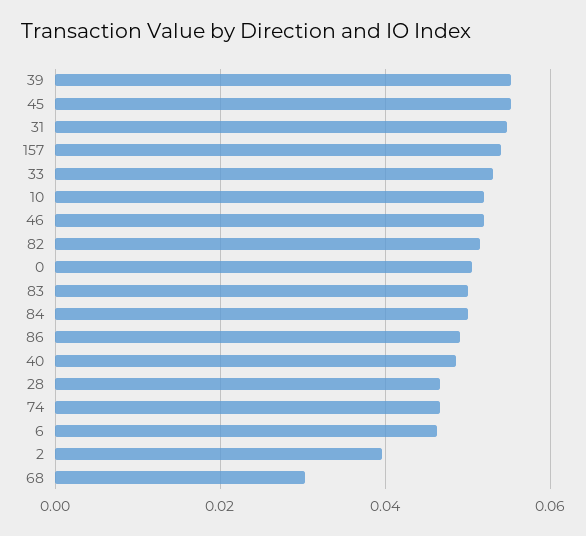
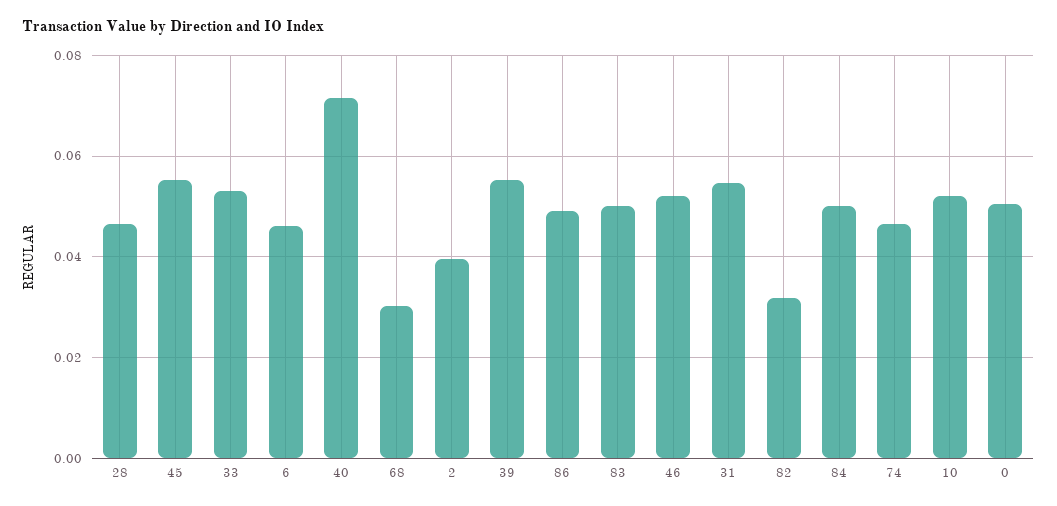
157: 0.054 -> none
82: 0.052 -> 0.032
40: 0.048 -> 0.072

